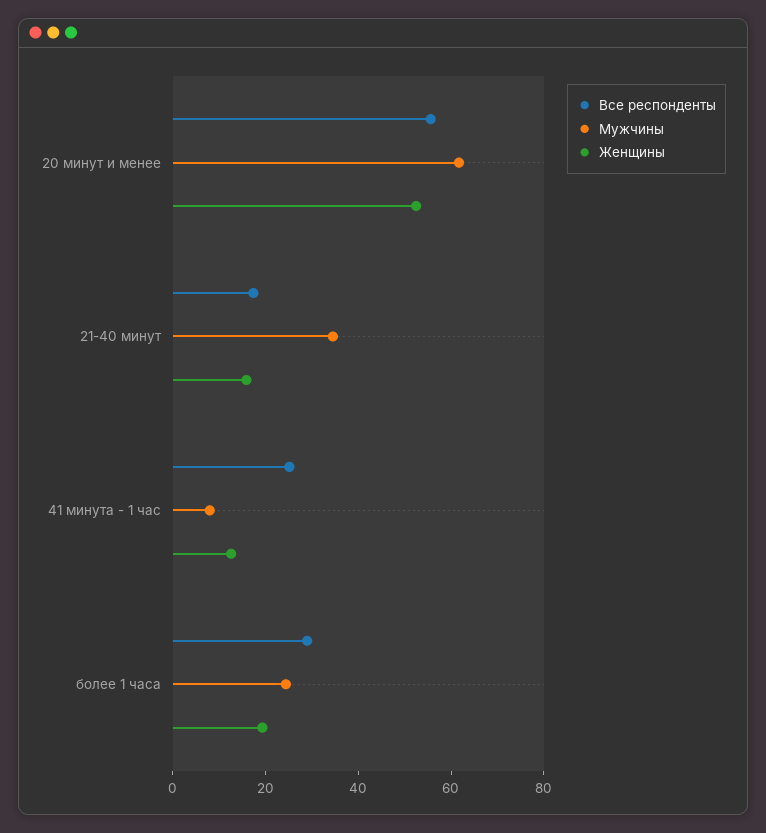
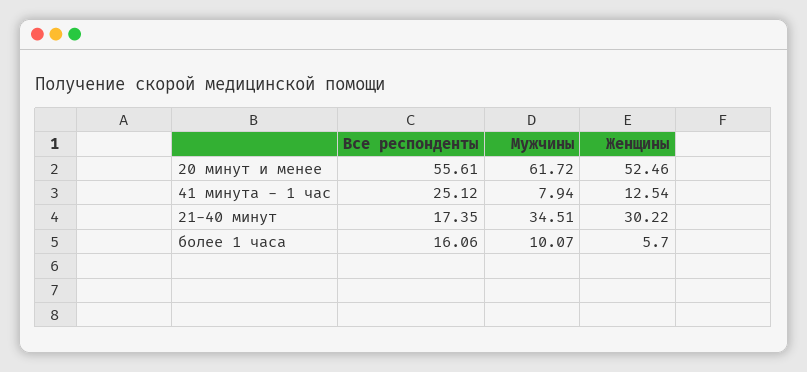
Женщины, 21-40 минут: 15 -> 30.22
Все респонденты, более 1 часа: 30 -> 16.06
Мужчины, более 1 часа: 25 -> 10.07
Женщины, более 1 часа: 20 -> 5.7

